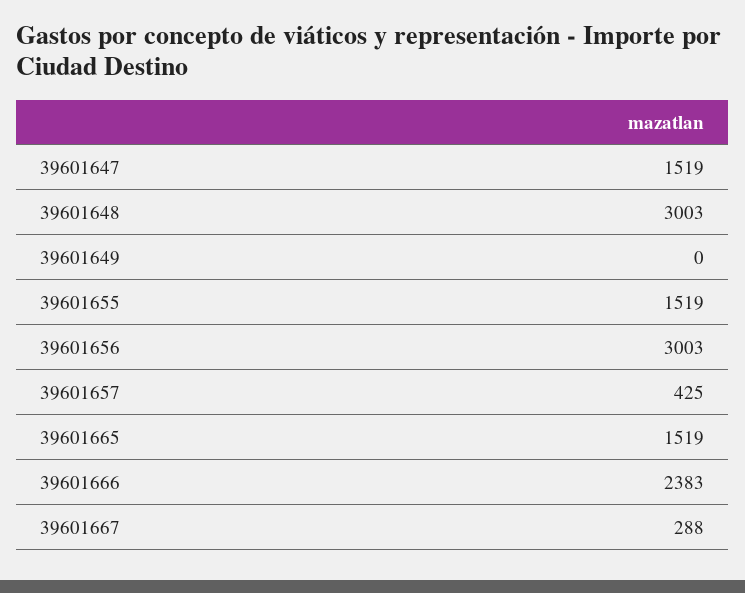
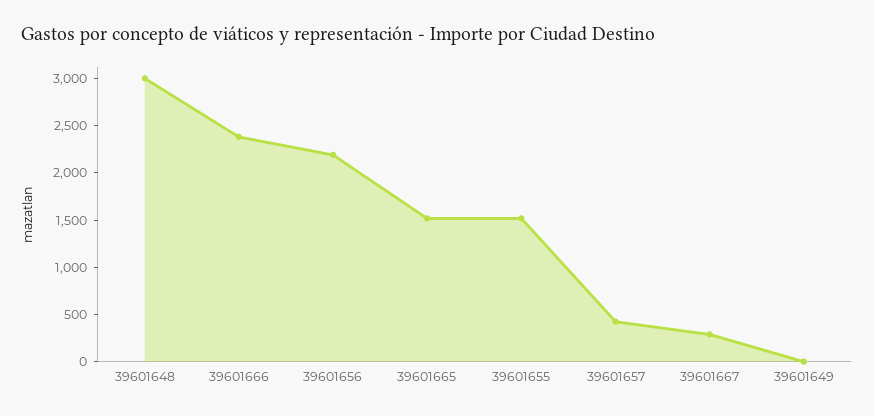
39601647: 1519 -> none
39601656: 3003 -> 2200

